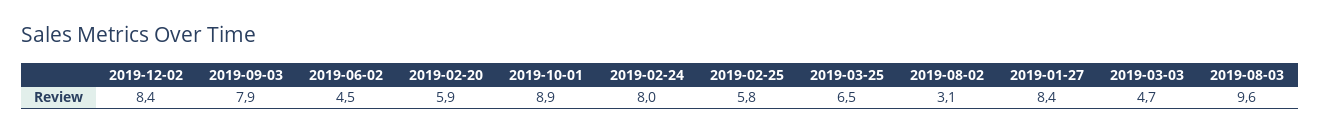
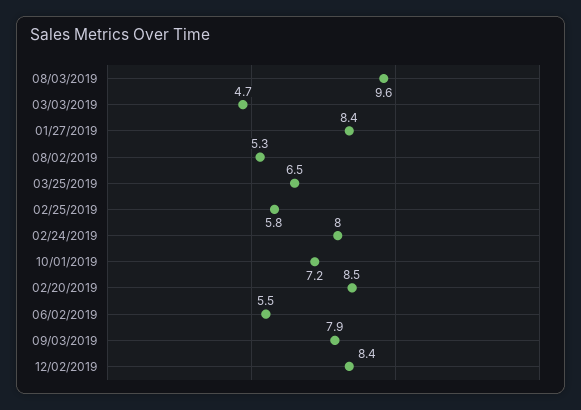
2019-06-02: 4.5 -> 5.5
2019-02-20: 5.9 -> 8.5
2019-10-01: 8.9 -> 7.2
2019-08-02: 3.1 -> 5.3

